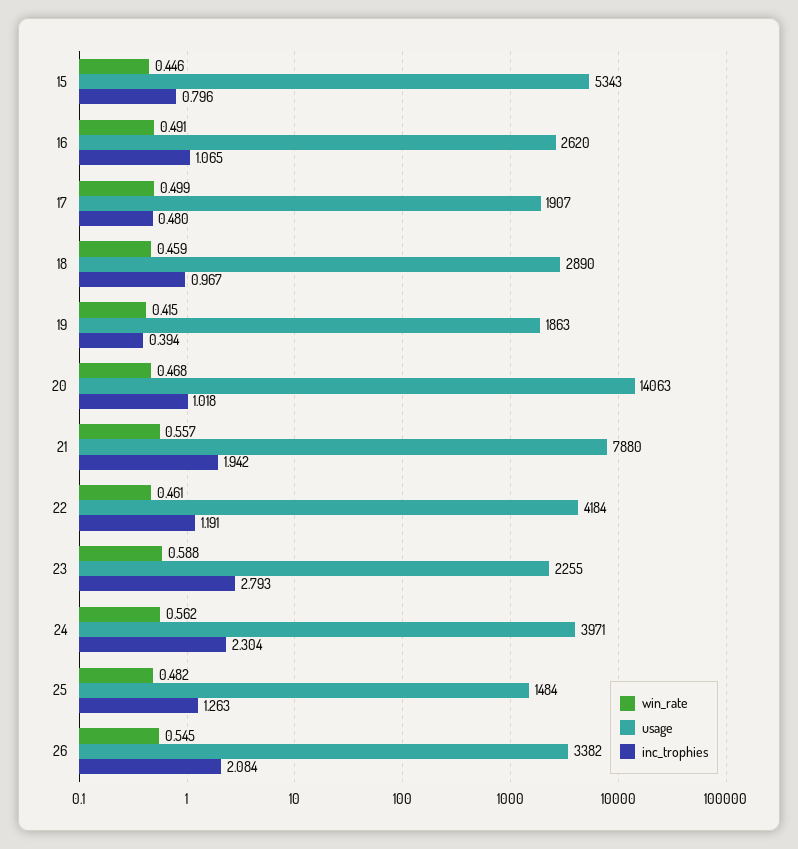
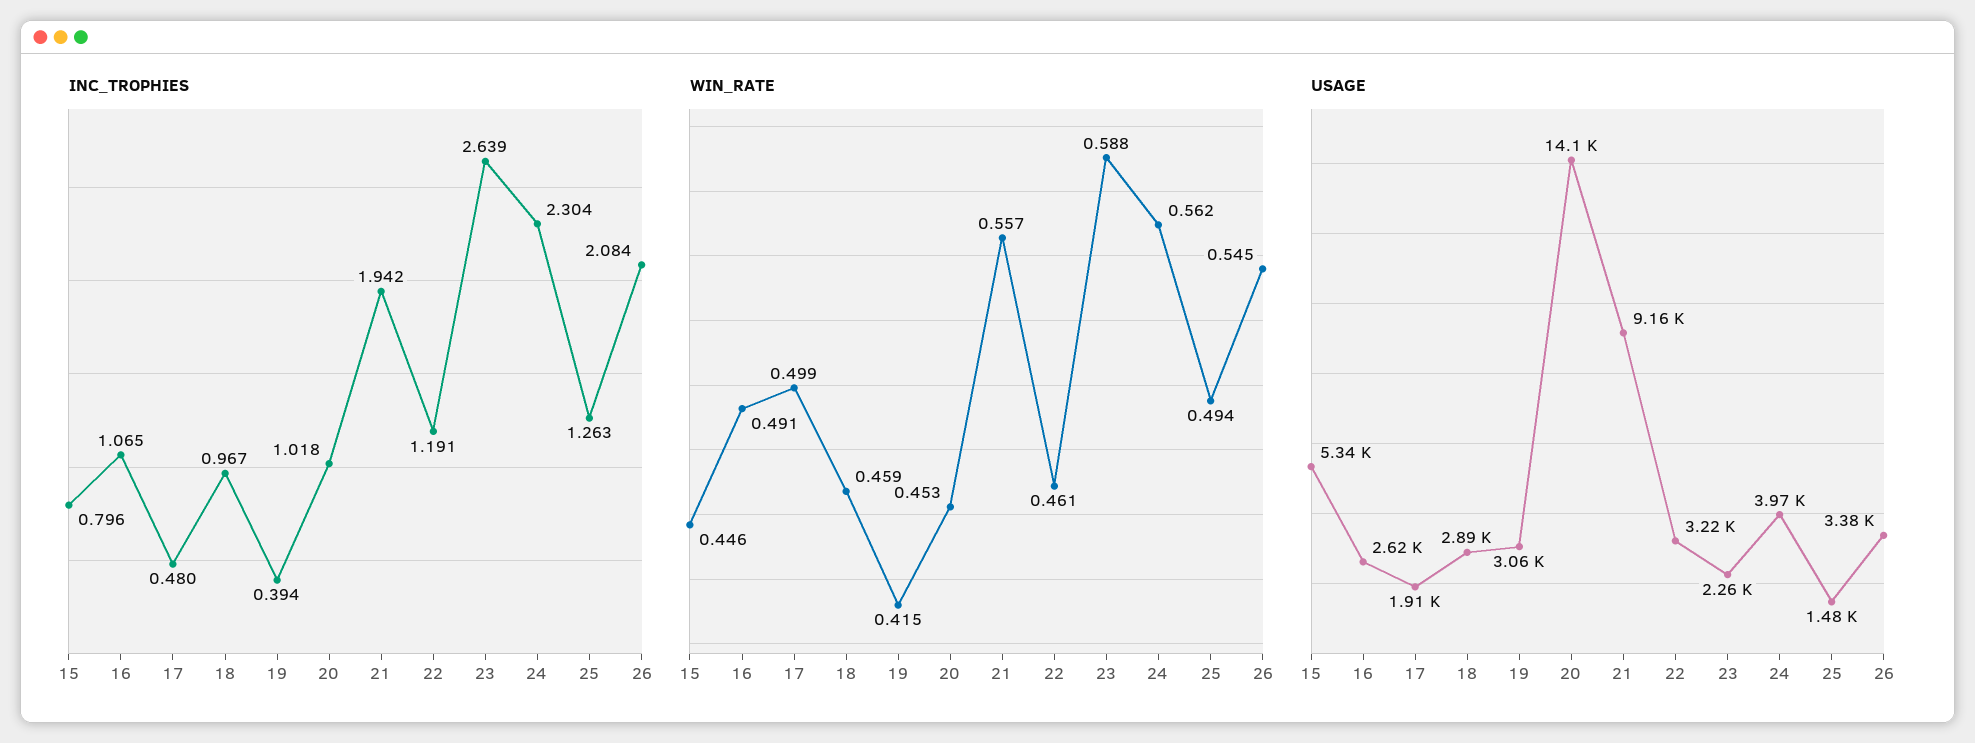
usage, 19: 1863 -> 3060
win_rate, 20: 0.468 -> 0.453
usage, 21: 7880 -> 9160
usage, 22: 4184 -> 3220
inc_trophies, 23: 2.793 -> 2.639
win_rate, 25: 0.482 -> 0.494

